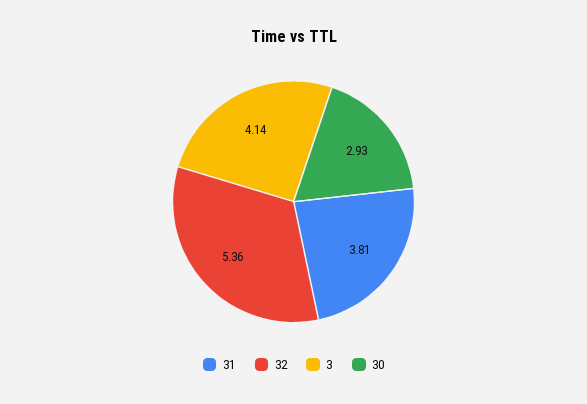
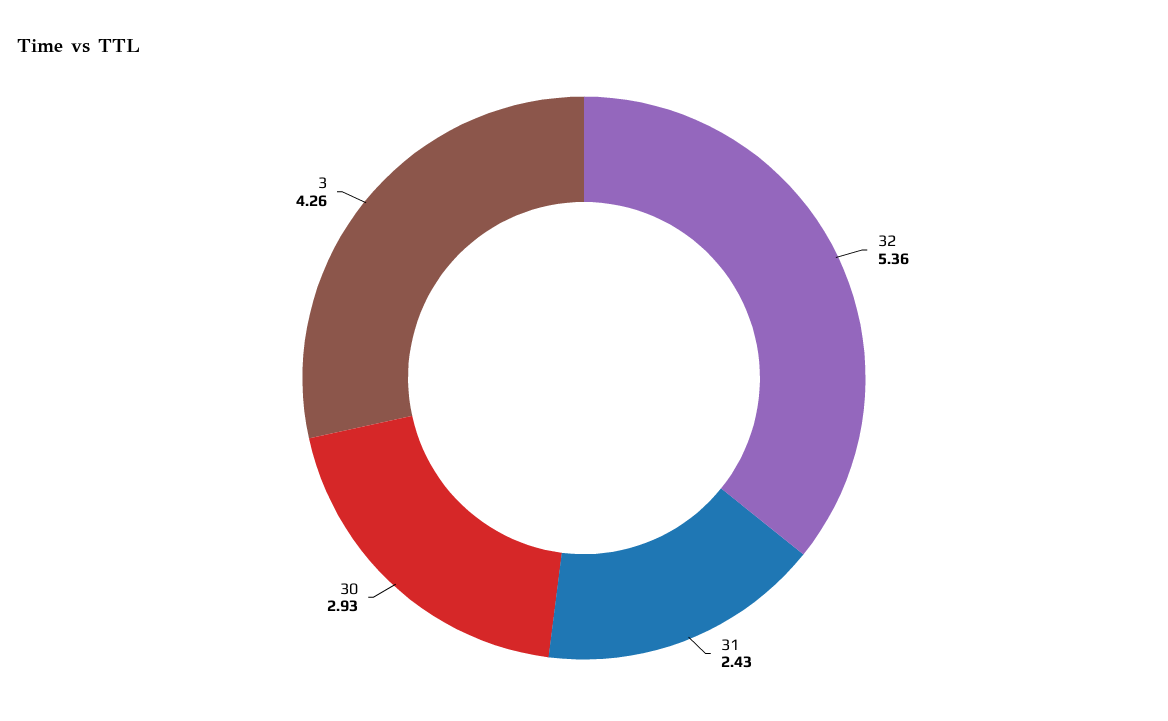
31: 3.81 -> 2.43
3: 4.14 -> 4.26

